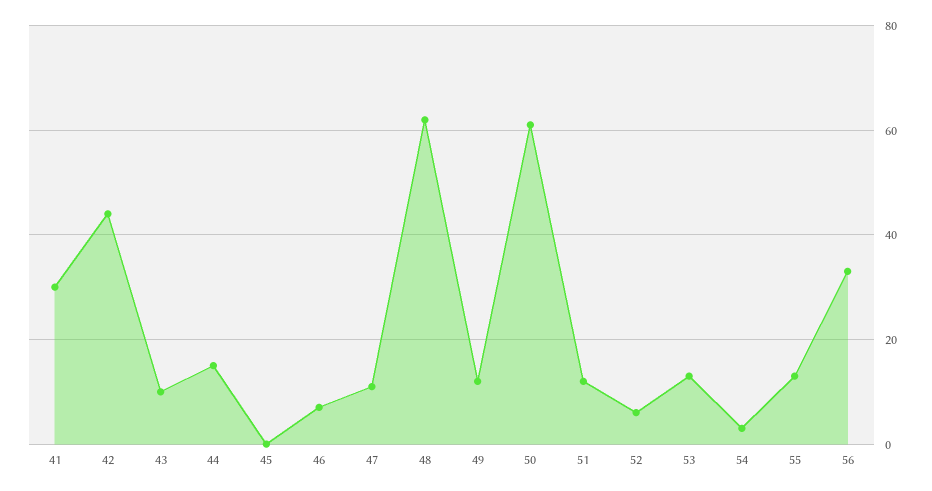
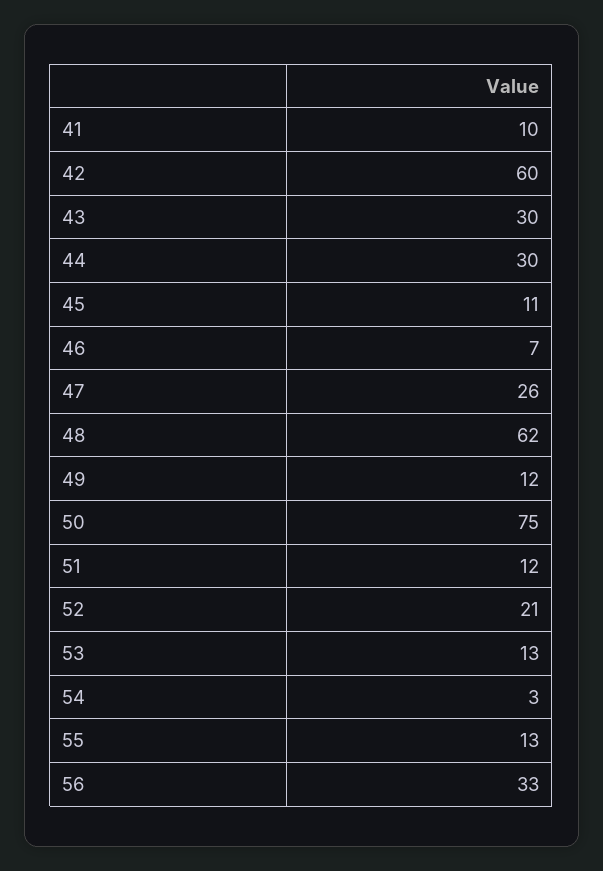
41: 30 -> 10
42: 45 -> 60
43: 10 -> 30
44: 15 -> 30
45: 0 -> 11
47: 10 -> 26
50: 60 -> 75
52: 5 -> 21

